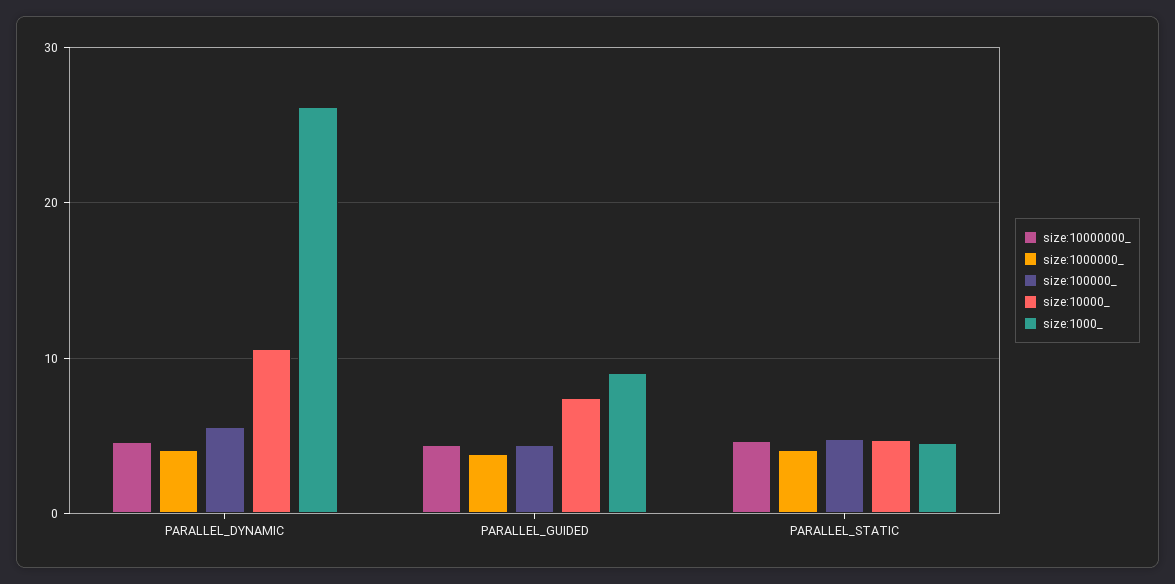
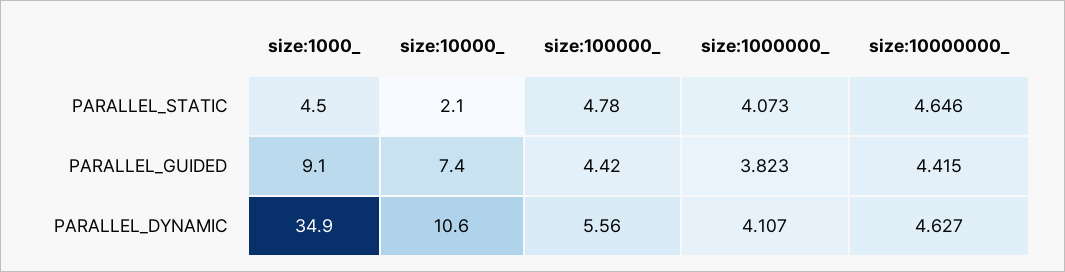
size:1000_, PARALLEL_DYNAMIC: 26 -> 34.9
size:10000_, PARALLEL_STATIC: 5 -> 2.1

